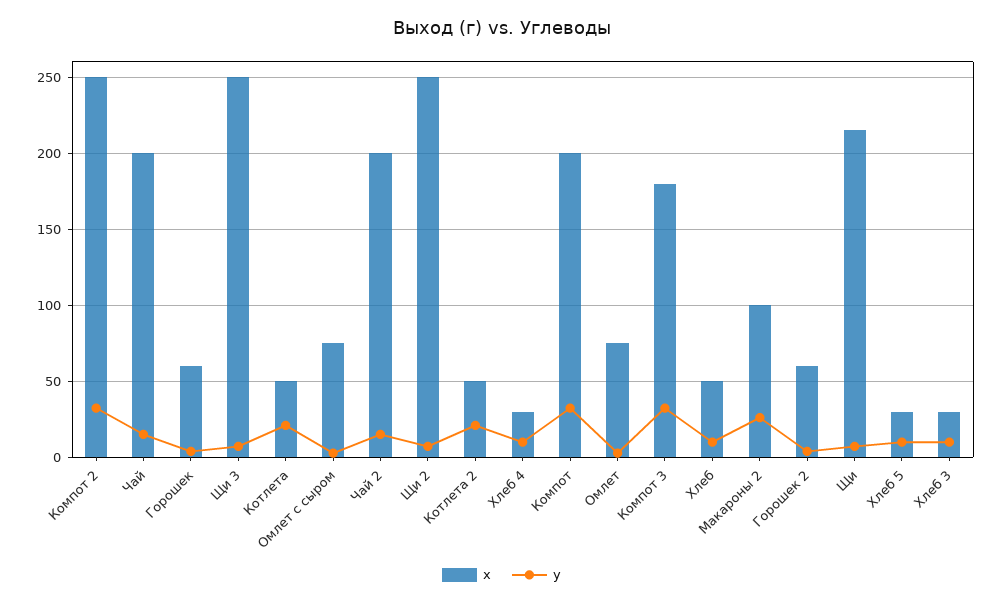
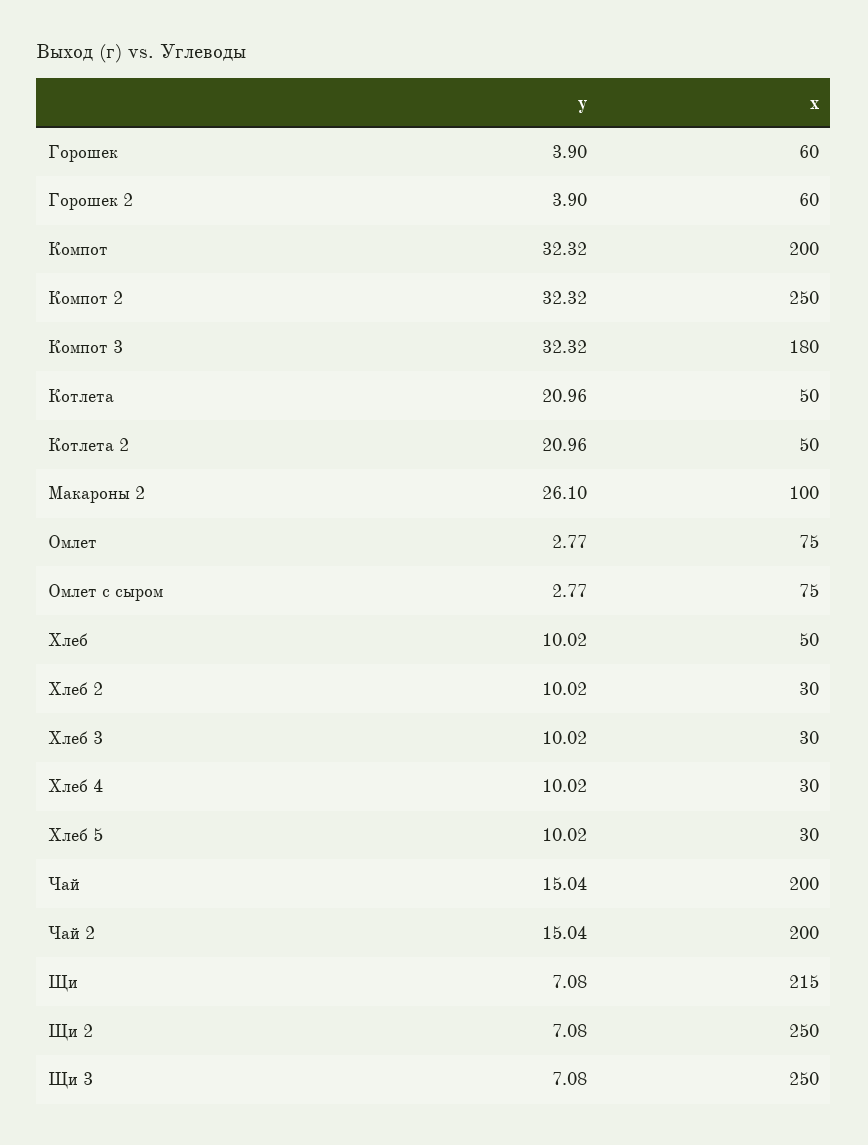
y, Хлеб 2: none -> 10.02
x, Хлеб 2: none -> 30

